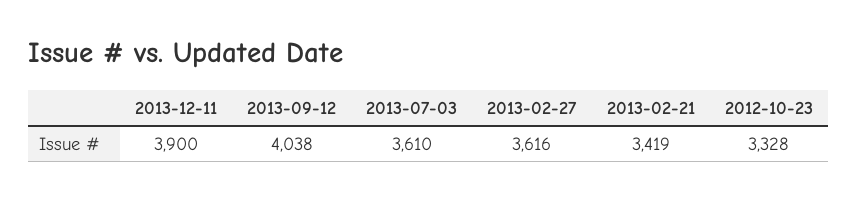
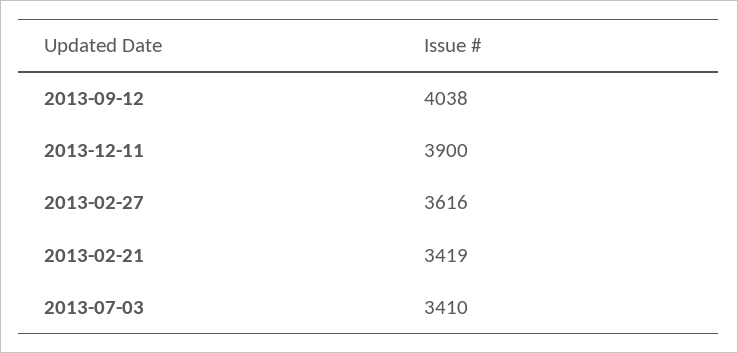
2013-07-03: 3610 -> 3410
2012-10-23: 3328 -> none

